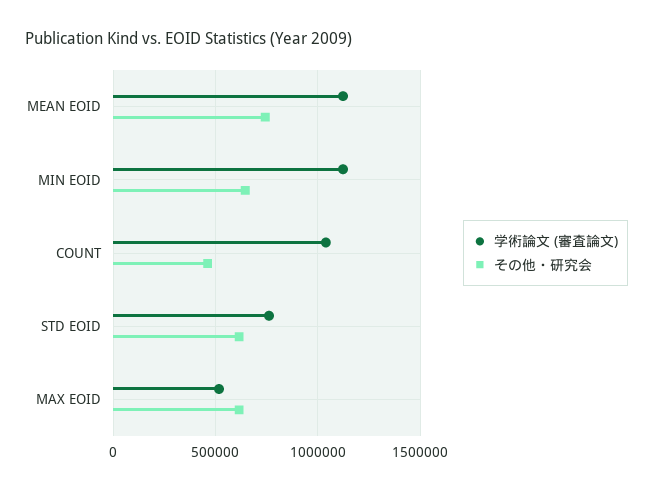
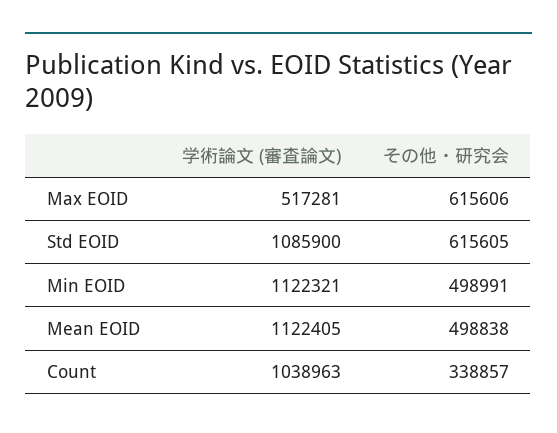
その他・研究会, MEAN EOID: 750000 -> 498838
その他・研究会, MIN EOID: 650000 -> 498991
その他・研究会, COUNT: 450000 -> 338857
学術論文 (審査論文), STD EOID: 750000 -> 1085900

